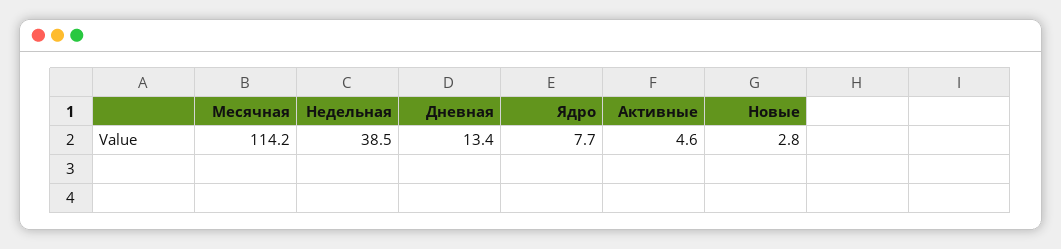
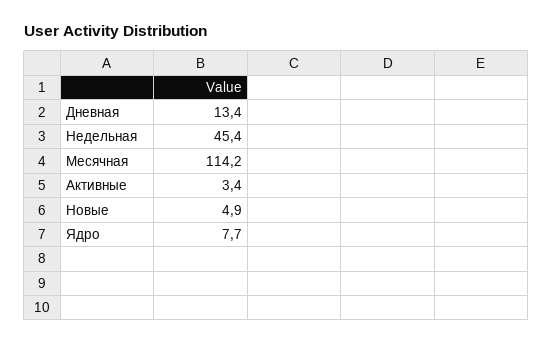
Недельная: 38.5 -> 45.4
Активные: 4.6 -> 3.4
Новые: 2.8 -> 4.9

